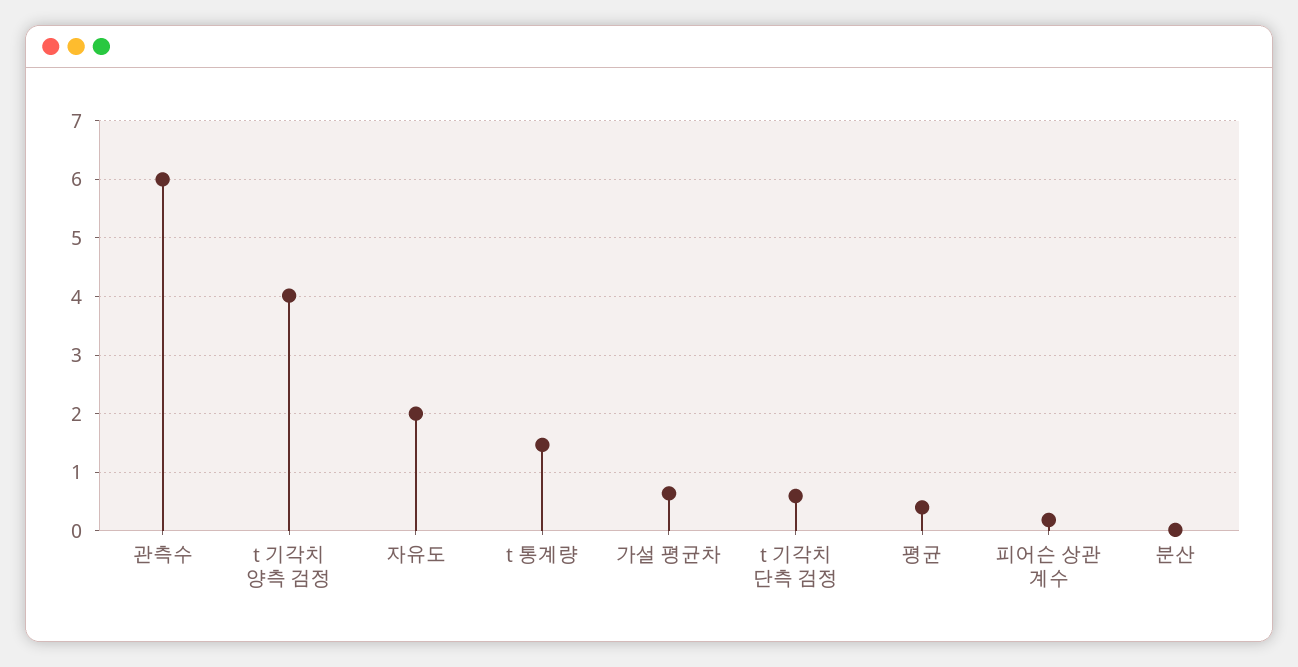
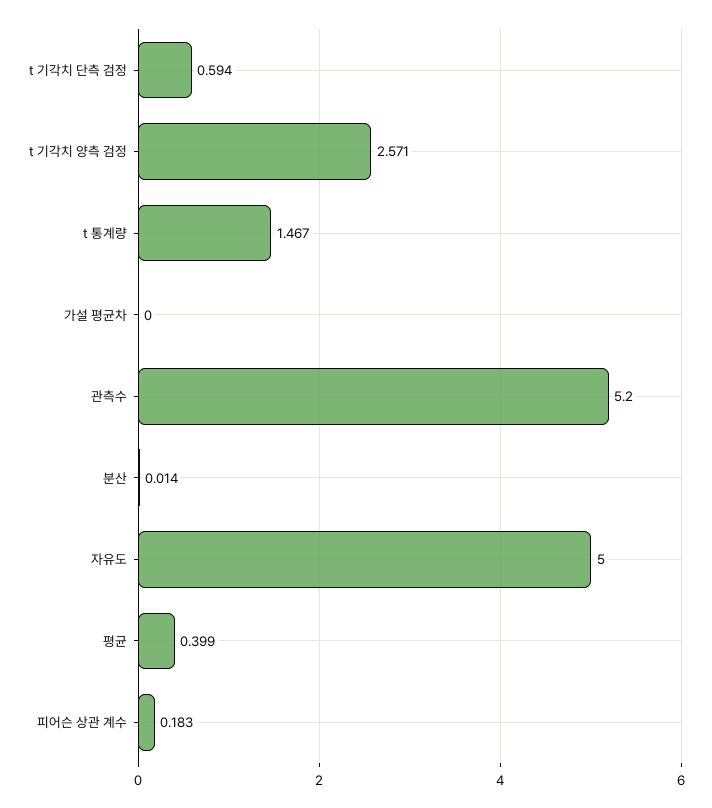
관측수: 6 -> 5.2
t 기각치 양측 검정: 4 -> 2.571
자유도: 2 -> 5
가설 평균차: 0.6 -> 0

